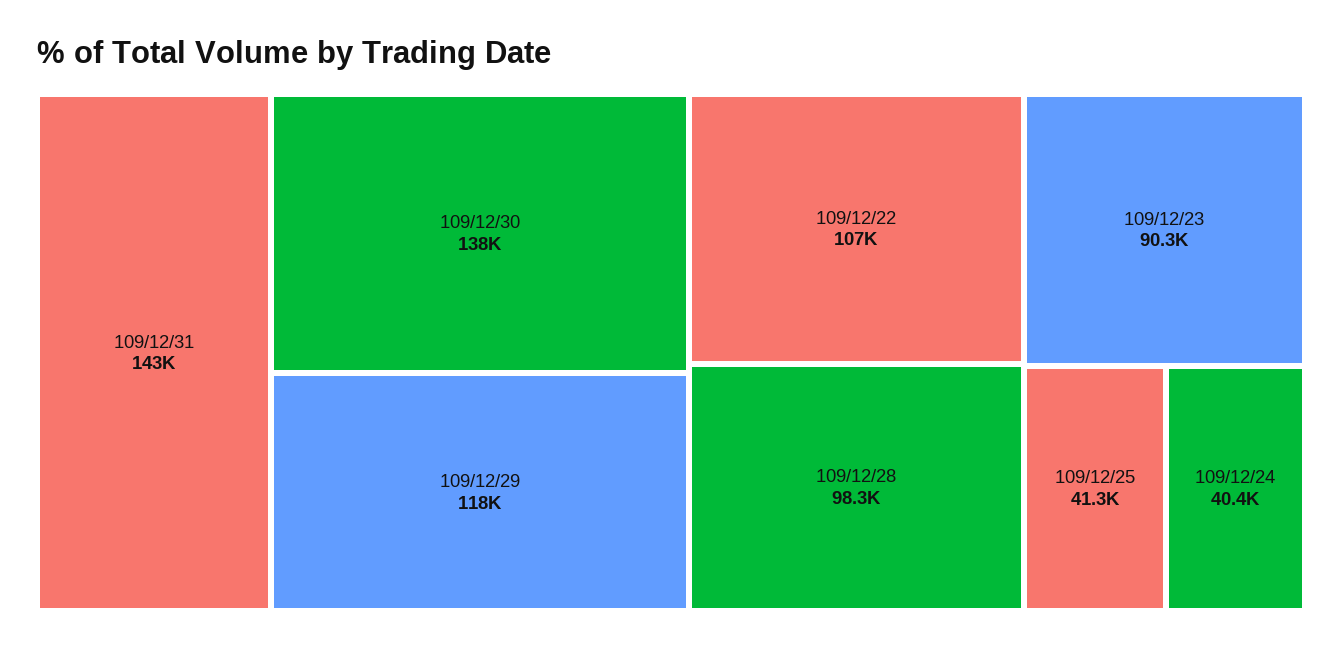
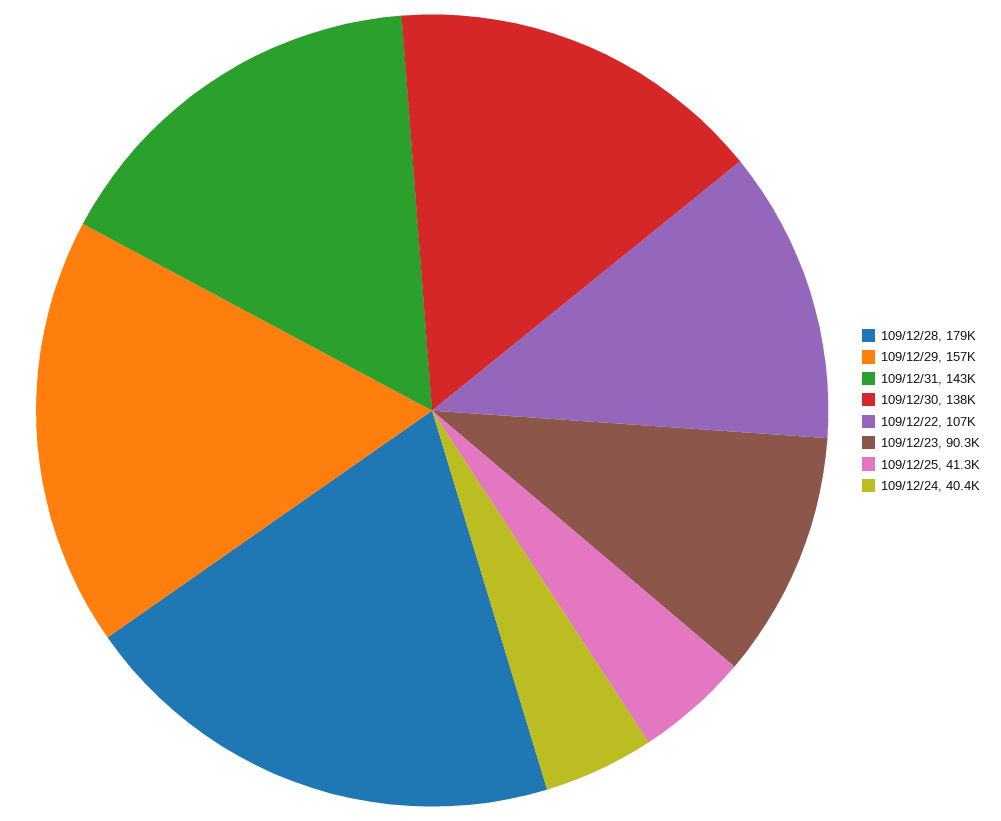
109/12/29: 118000 -> 157000
109/12/28: 98300 -> 179000

